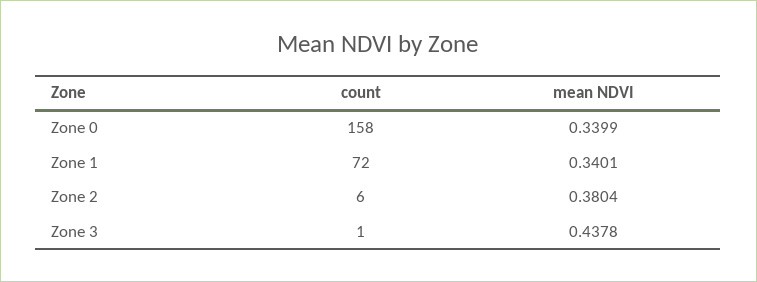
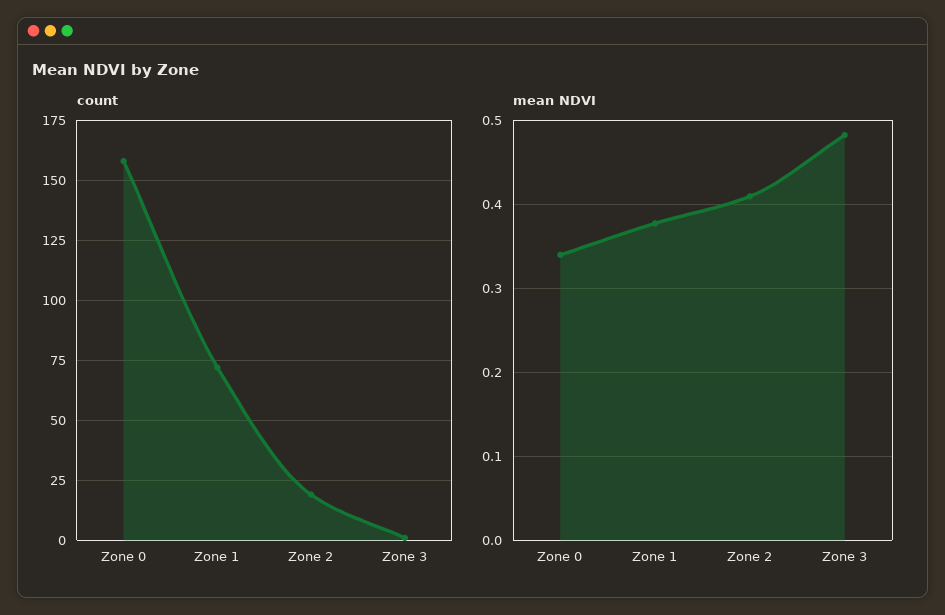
mean NDVI, Zone 1: 0.3401 -> 0.38
count, Zone 2: 6 -> 20
mean NDVI, Zone 2: 0.3804 -> 0.41
mean NDVI, Zone 3: 0.4378 -> 0.48

